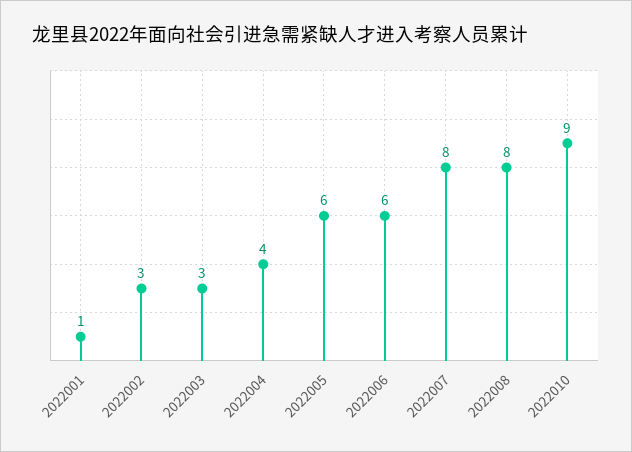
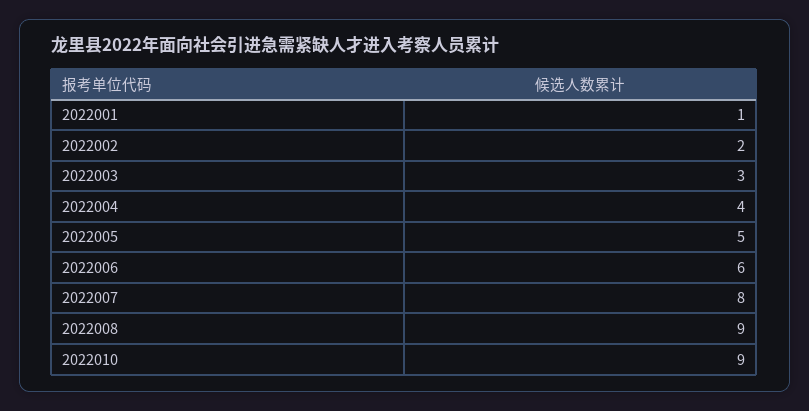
2022002: 3 -> 2
2022005: 6 -> 5
2022008: 8 -> 9

